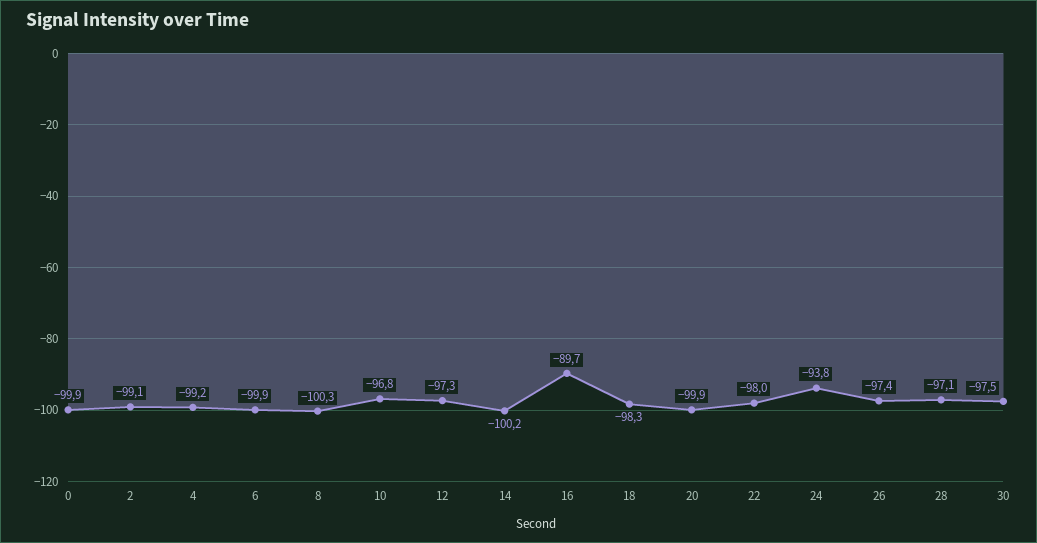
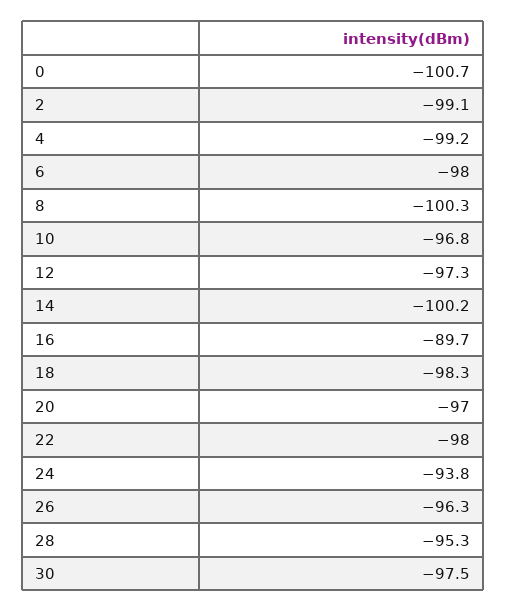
0: -99.9 -> -100.7
6: -99.9 -> -98
20: -99.9 -> -97
26: -97.4 -> -96.3
28: -97.1 -> -95.3

